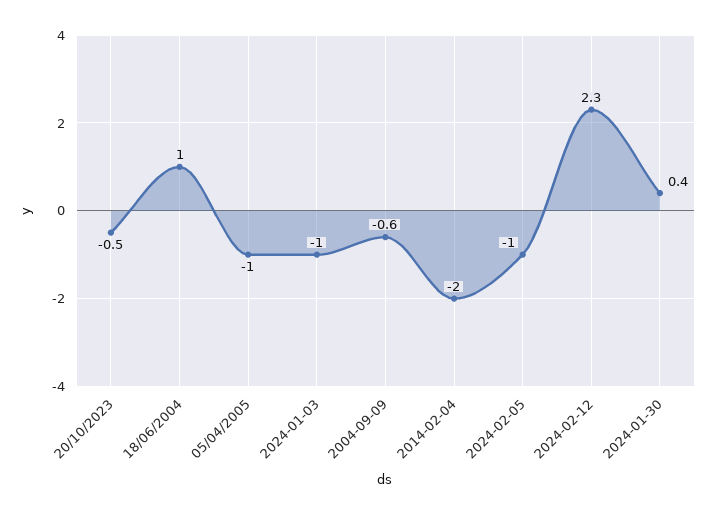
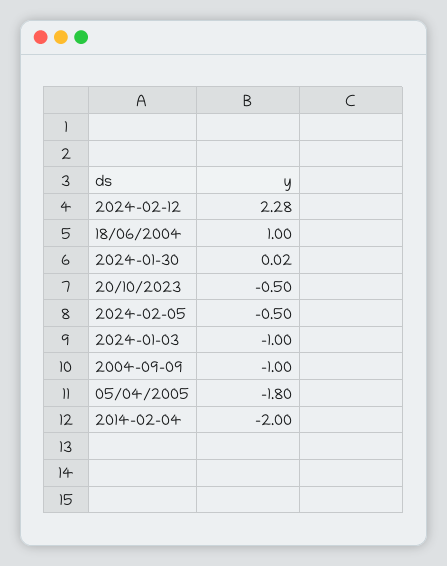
05/04/2005: -1 -> -1.8
2004-09-09: -0.6 -> -1
2024-02-05: -1 -> -0.5
2024-01-30: 0.4 -> 0.02

